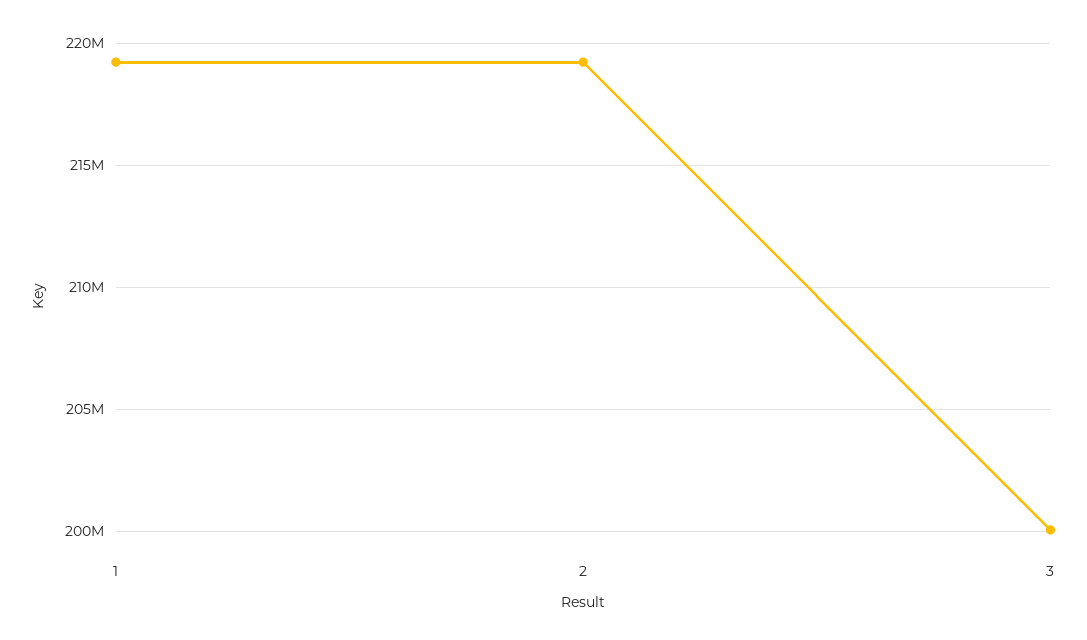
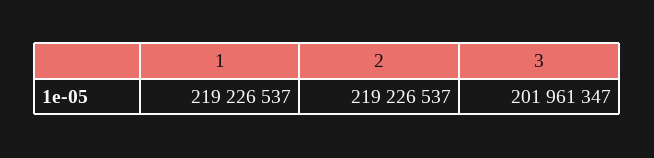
3: 200000000 -> 201961347

